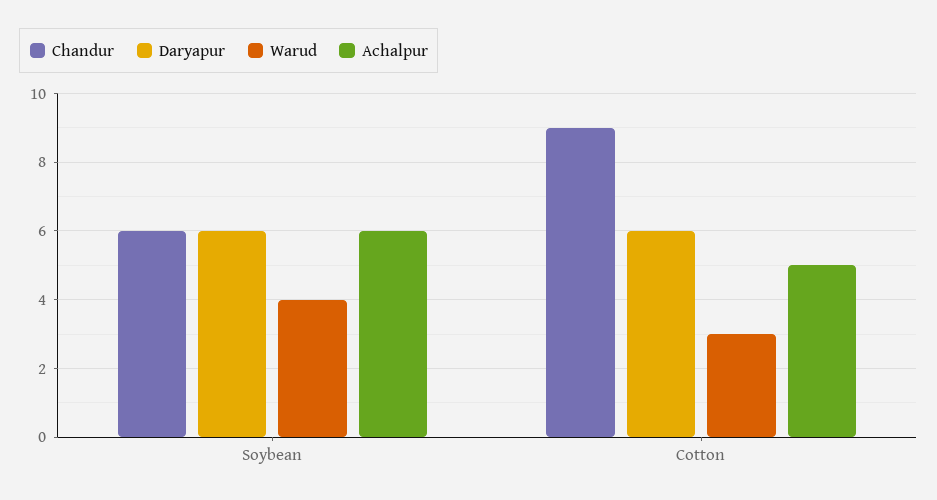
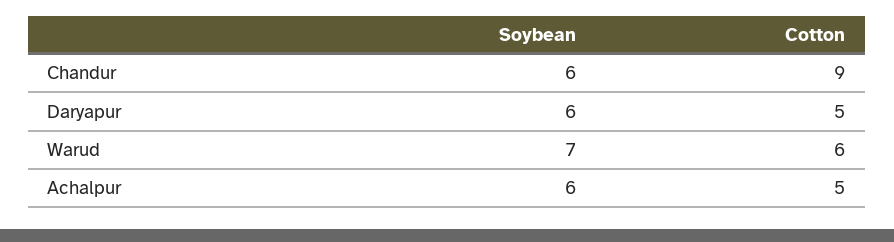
Warud, Soybean: 4 -> 7
Daryapur, Cotton: 6 -> 5
Warud, Cotton: 3 -> 6

